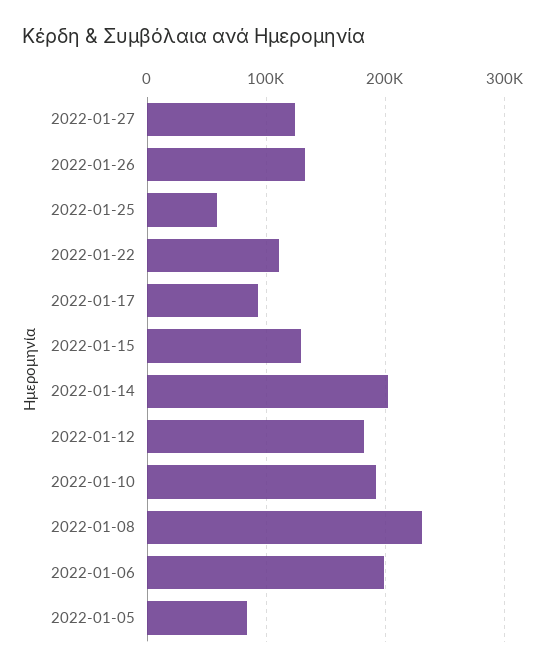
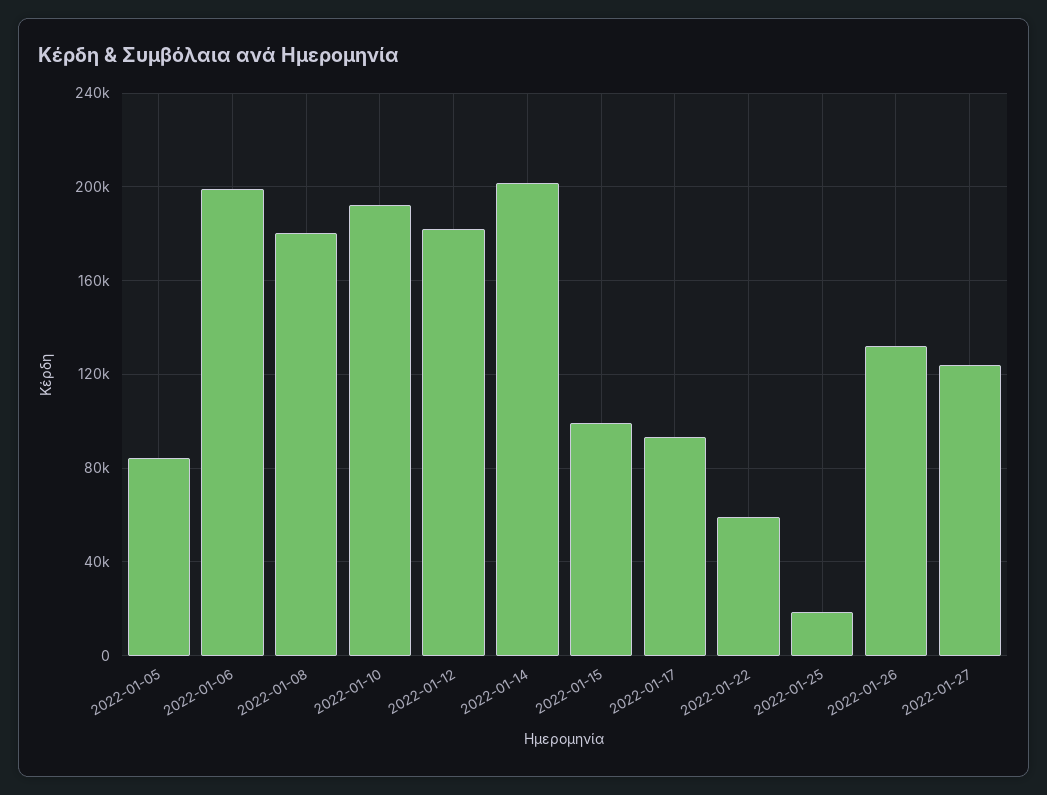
2022-01-25: 60000 -> 20000
2022-01-22: 110000 -> 60000
2022-01-15: 130000 -> 100000
2022-01-08: 230000 -> 180000

